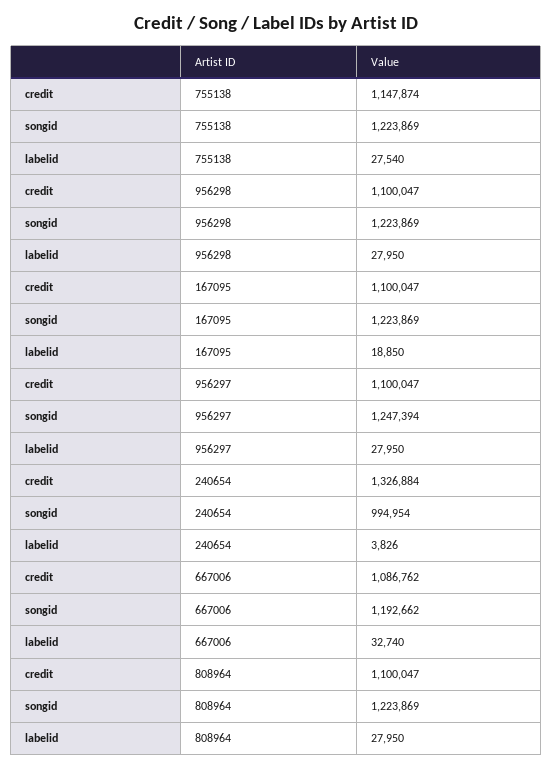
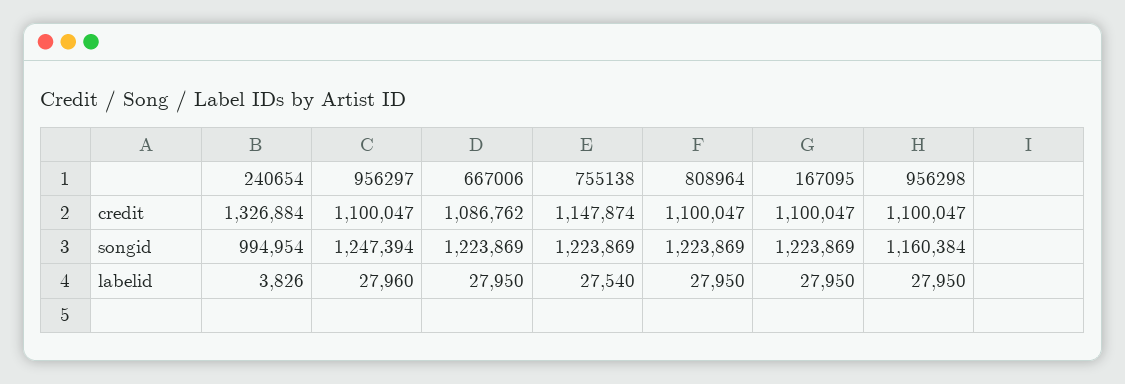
songid, 956298: 1223869 -> 1160384
labelid, 167095: 18850 -> 27950
labelid, 956297: 27950 -> 27960
songid, 667006: 1192662 -> 1223869
labelid, 667006: 32740 -> 27950

